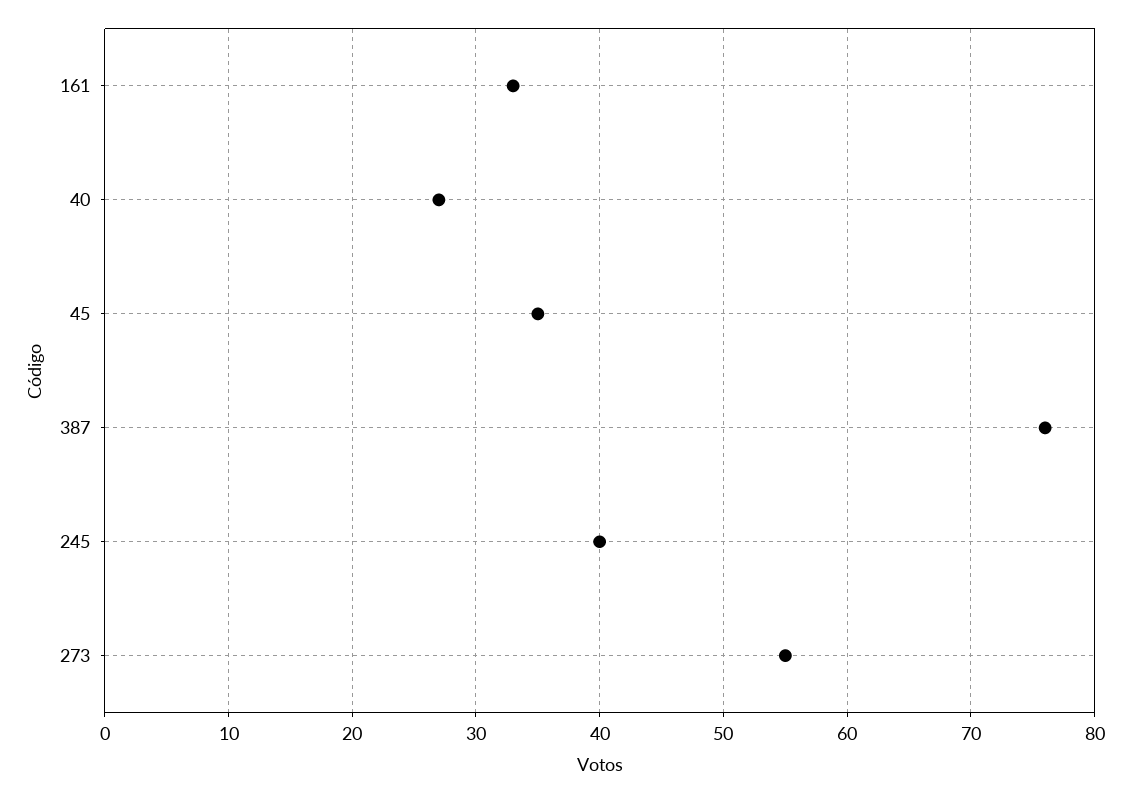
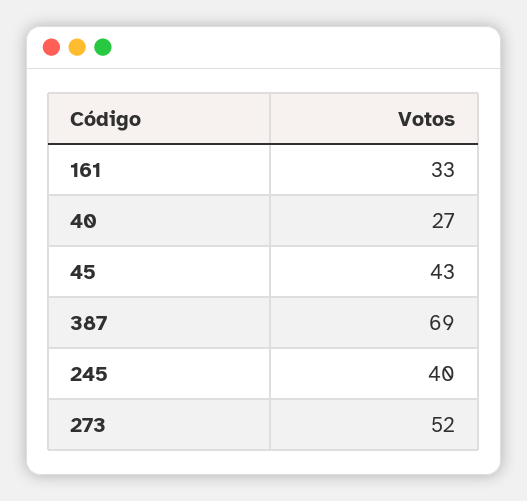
45: 35 -> 43
387: 76 -> 69
273: 55 -> 52

